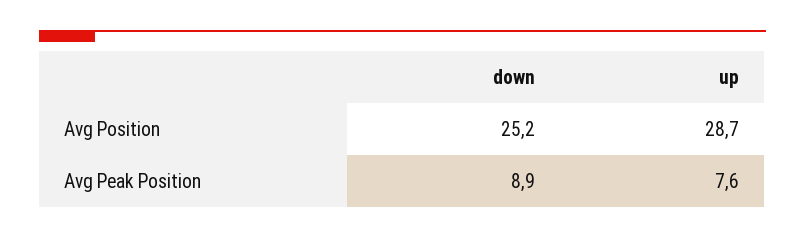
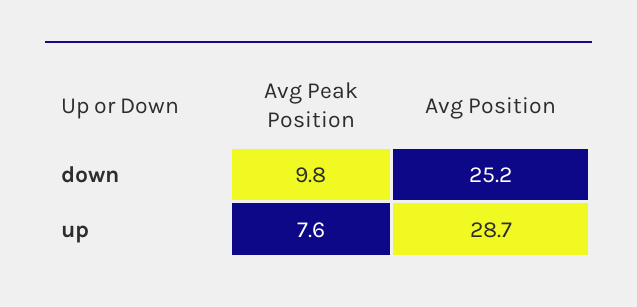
down, Avg Peak Position: 8.9 -> 9.8

